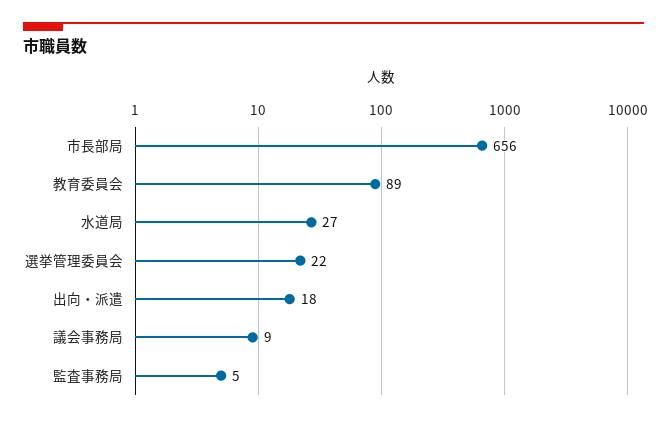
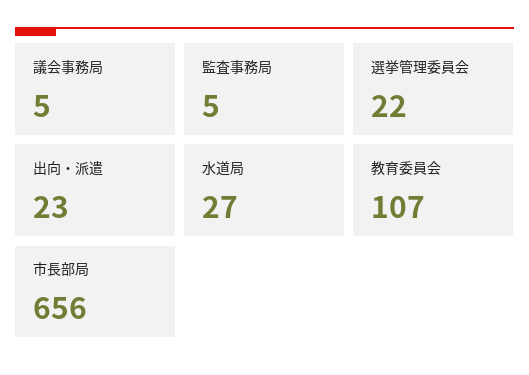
教育委員会: 89 -> 107
出向・派遣: 18 -> 23
議会事務局: 9 -> 5

